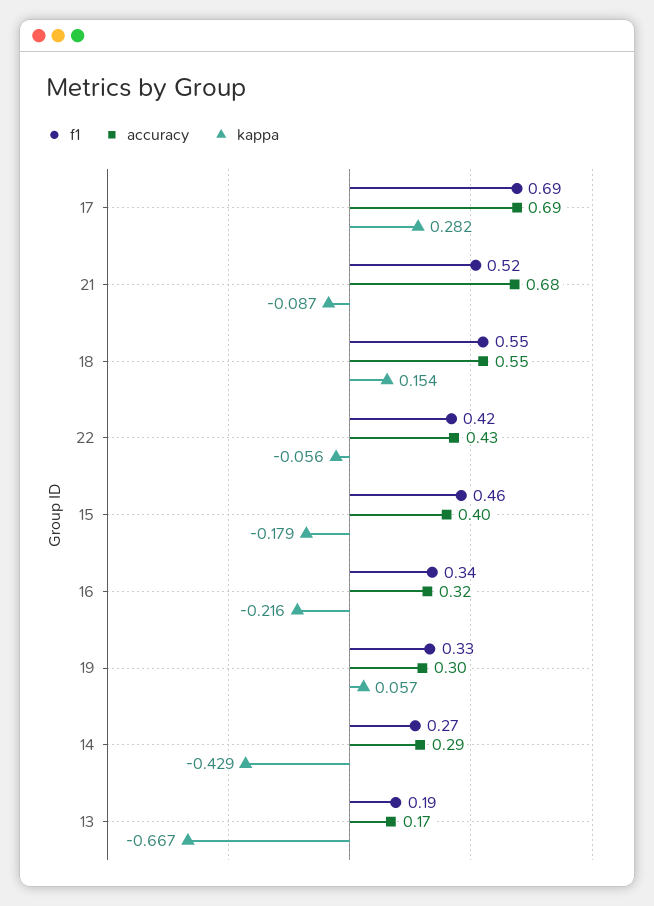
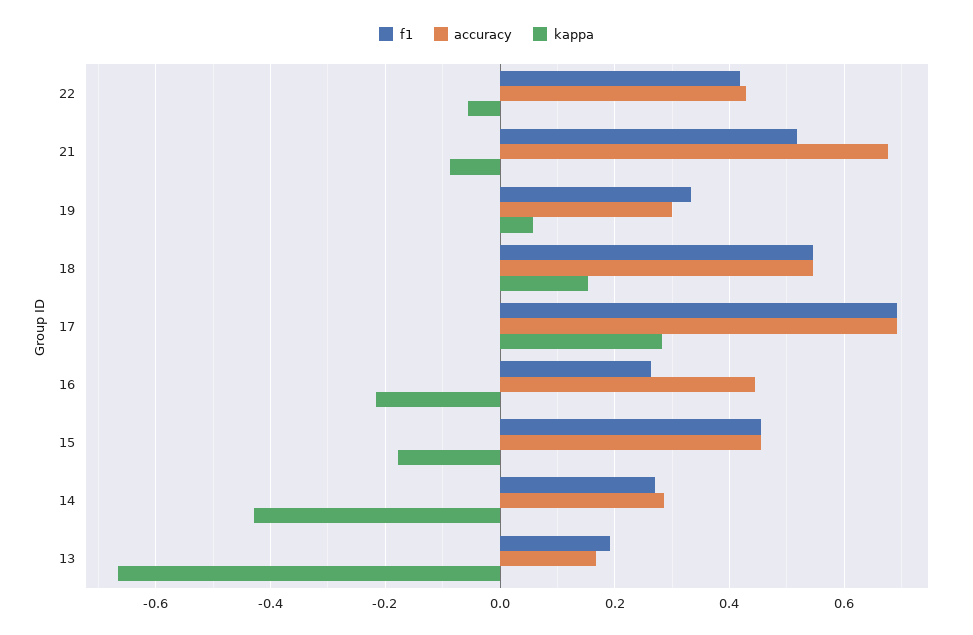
accuracy, 15: 0.4 -> 0.46
f1, 16: 0.34 -> 0.26
accuracy, 16: 0.32 -> 0.44

